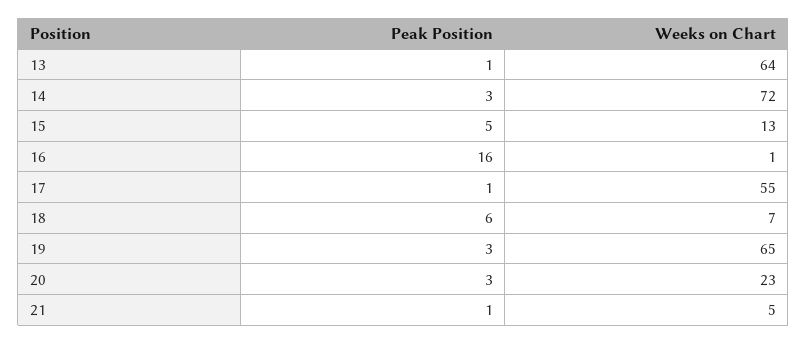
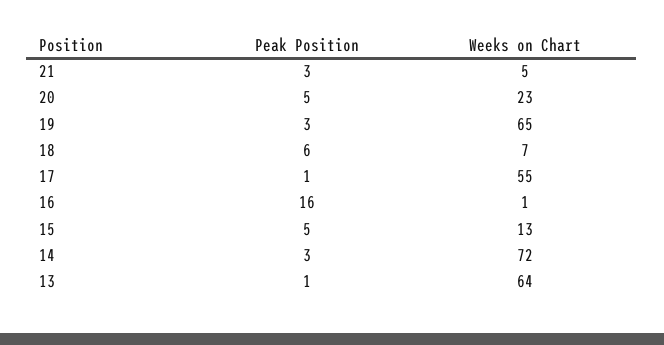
Peak Position, 20: 3 -> 5
Peak Position, 21: 1 -> 3

